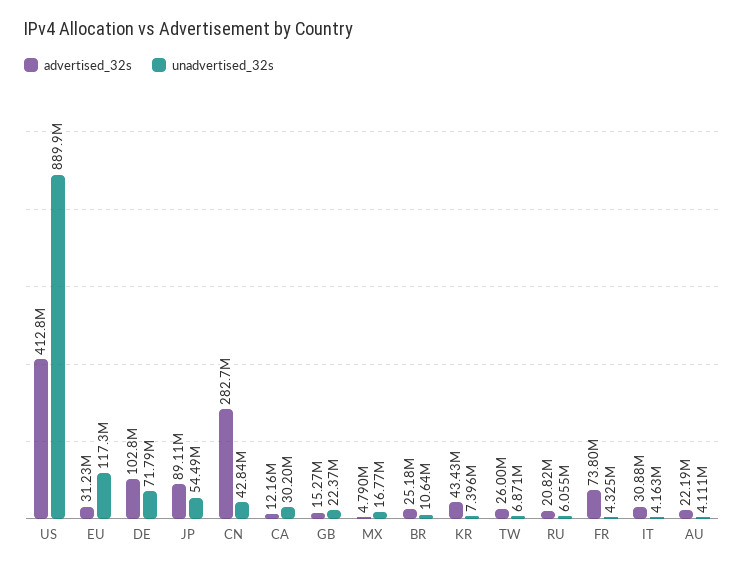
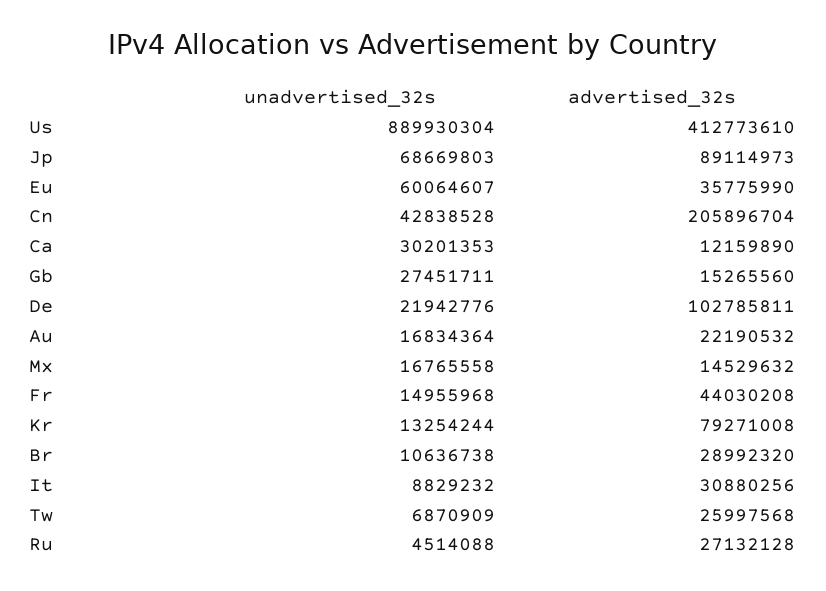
advertised_32s, EU: 31230000 -> 35775990
unadvertised_32s, EU: 117300000 -> 60064607
unadvertised_32s, DE: 71790000 -> 21942776
unadvertised_32s, JP: 54490000 -> 68669803
advertised_32s, CN: 282700000 -> 205896704
unadvertised_32s, GB: 22370000 -> 27451711
advertised_32s, MX: 4790000 -> 14529632
advertised_32s, BR: 25180000 -> 28992320
advertised_32s, KR: 43430000 -> 79271008
unadvertised_32s, KR: 7396000 -> 13254244
advertised_32s, RU: 20820000 -> 27132128
unadvertised_32s, RU: 6055000 -> 4514088
advertised_32s, FR: 73800000 -> 44030208
unadvertised_32s, FR: 4325000 -> 14955968
unadvertised_32s, IT: 4163000 -> 8829232
unadvertised_32s, AU: 4111000 -> 16834364

